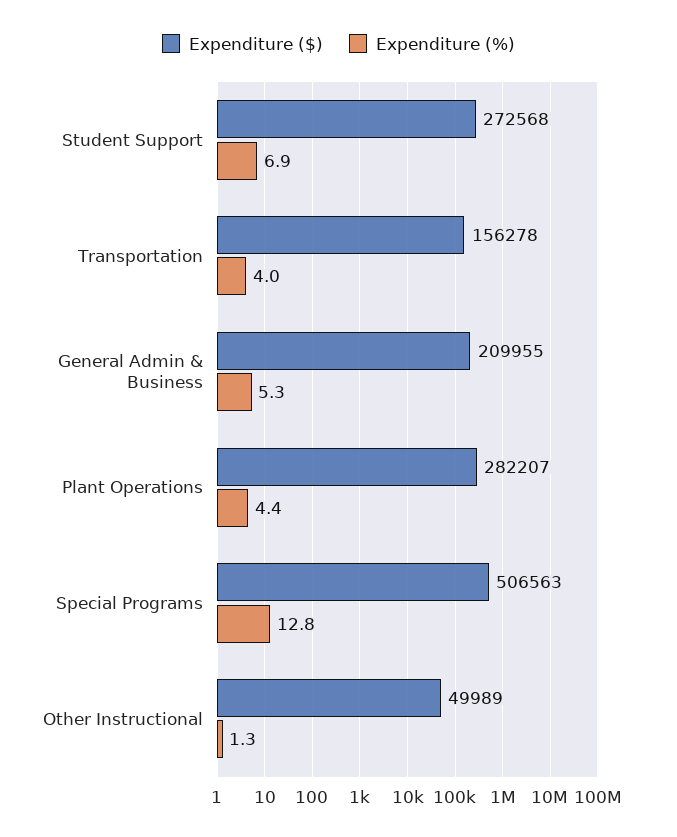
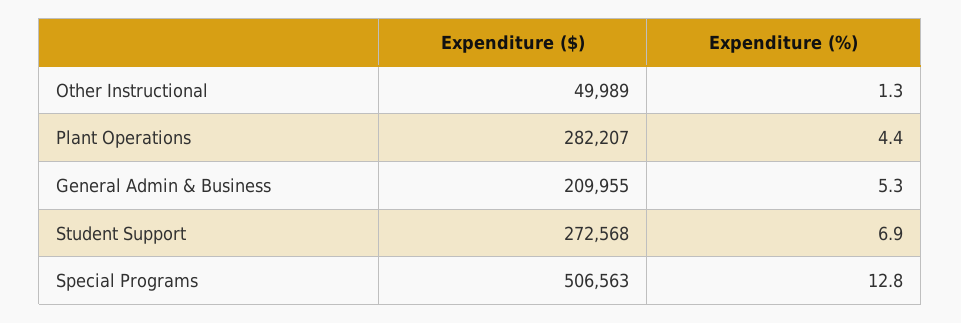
Expenditure ($), Transportation: 156278 -> none
Expenditure (%), Transportation: 4 -> none

